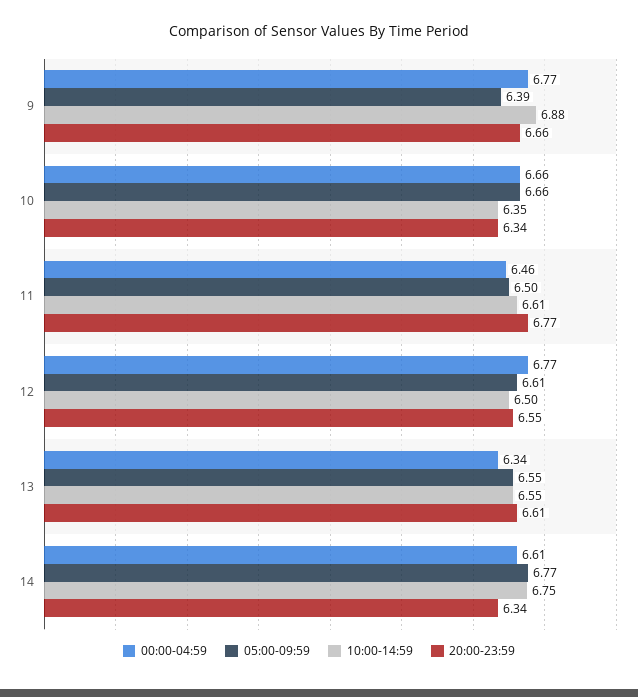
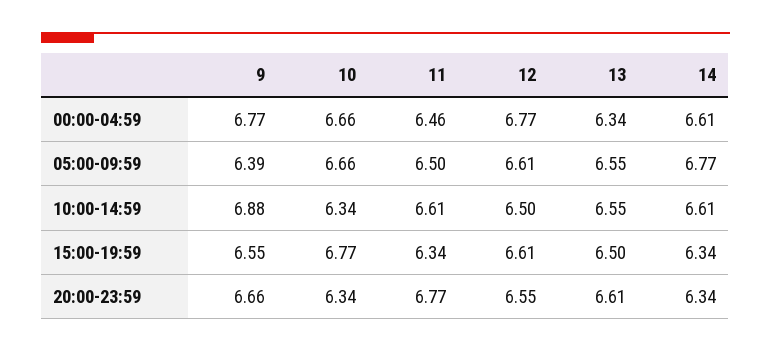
10:00-14:59, 10: 6.35 -> 6.34
10:00-14:59, 14: 6.75 -> 6.61
15:00-19:59, 9: none -> 6.55
15:00-19:59, 10: none -> 6.77
15:00-19:59, 11: none -> 6.34
15:00-19:59, 12: none -> 6.61
15:00-19:59, 13: none -> 6.5
15:00-19:59, 14: none -> 6.34

